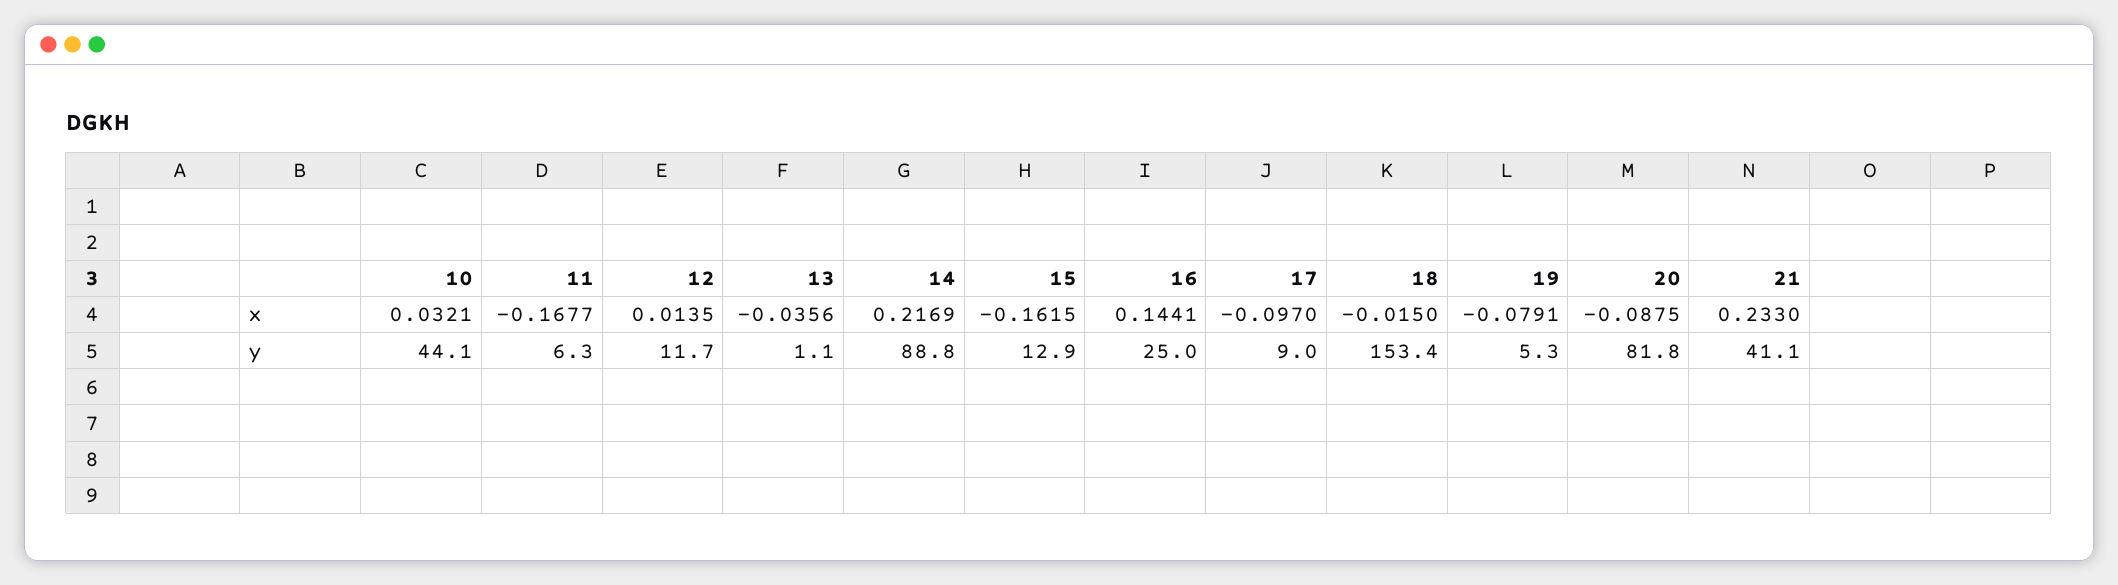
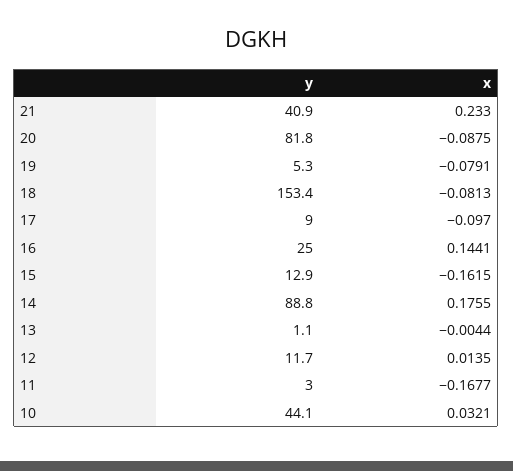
13, x: -0.0356 -> -0.0044
14, x: 0.2169 -> 0.1755
18, x: -0.015 -> -0.0813
11, y: 6.3 -> 3
21, y: 41.1 -> 40.9

